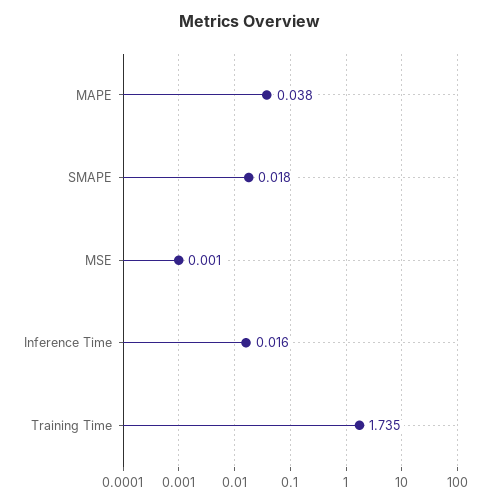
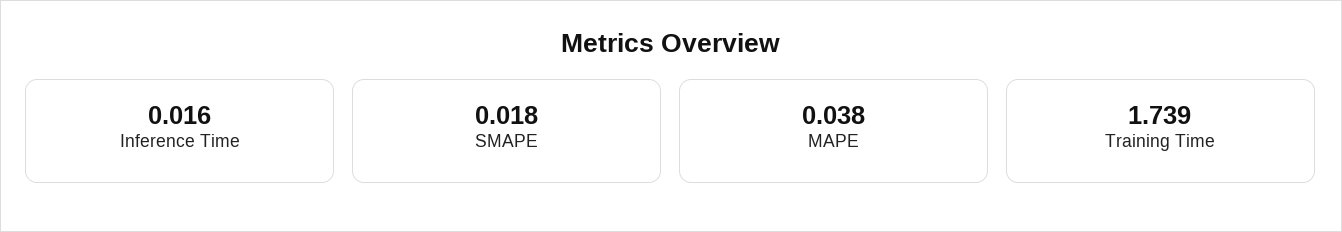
MSE: 0.001 -> none
Training Time: 1.735 -> 1.739

